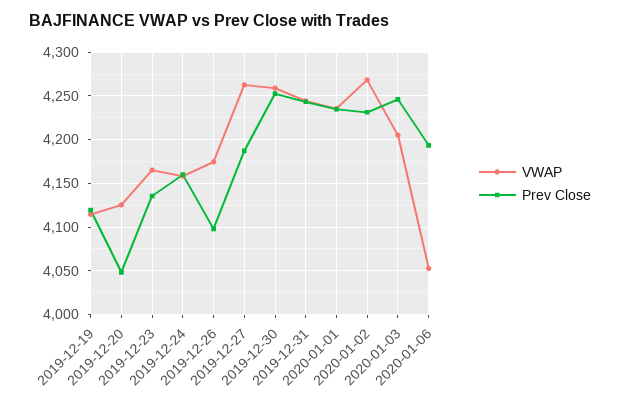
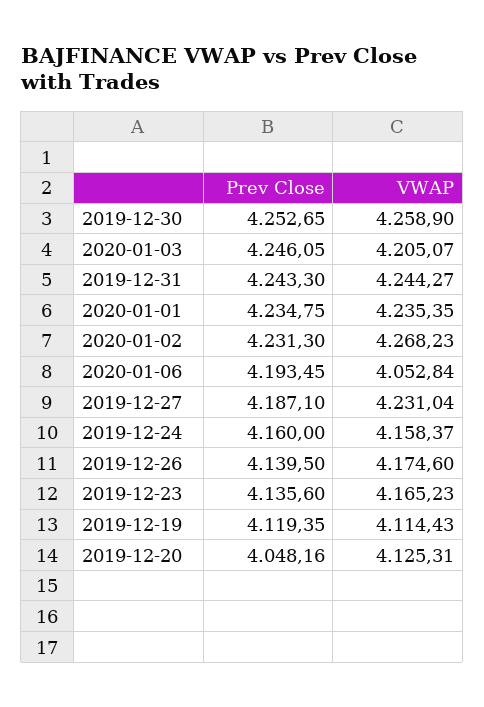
Prev Close, 2019-12-26: 4100 -> 4139.5
VWAP, 2019-12-27: 4260 -> 4231.04

